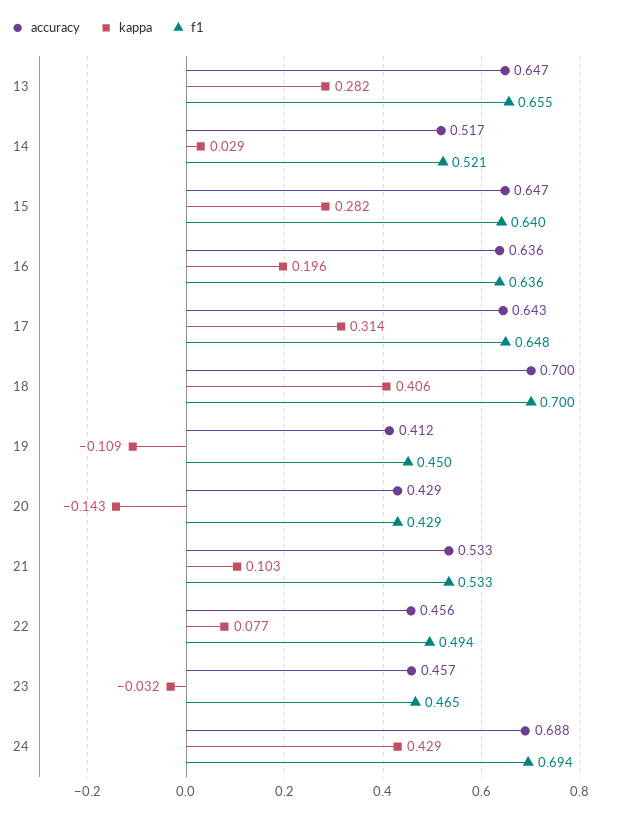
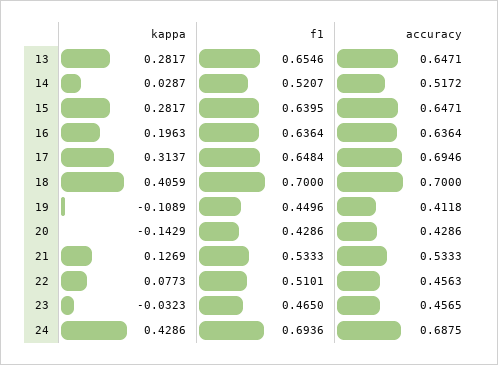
accuracy, 17: 0.643 -> 0.6946
kappa, 21: 0.103 -> 0.1269
f1, 22: 0.494 -> 0.5101

